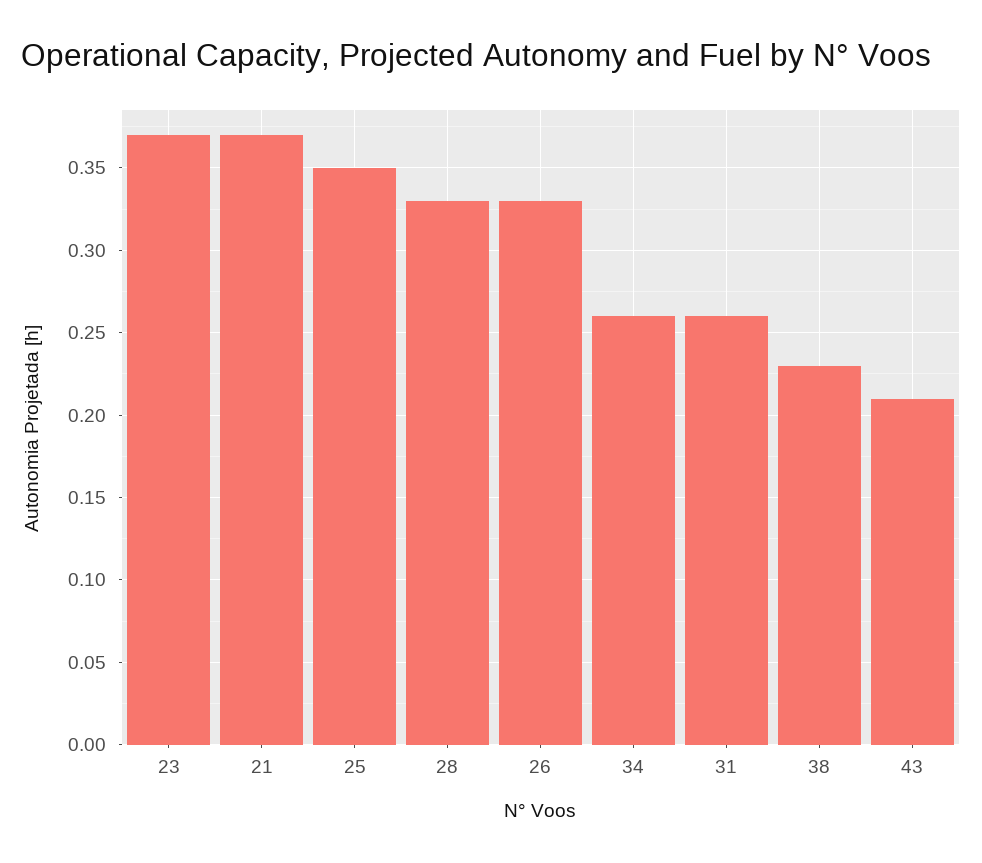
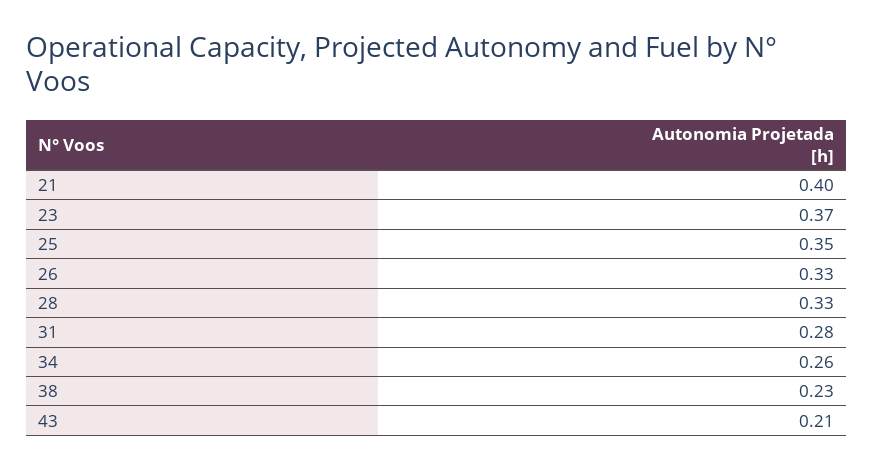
21: 0.37 -> 0.4
31: 0.26 -> 0.28

